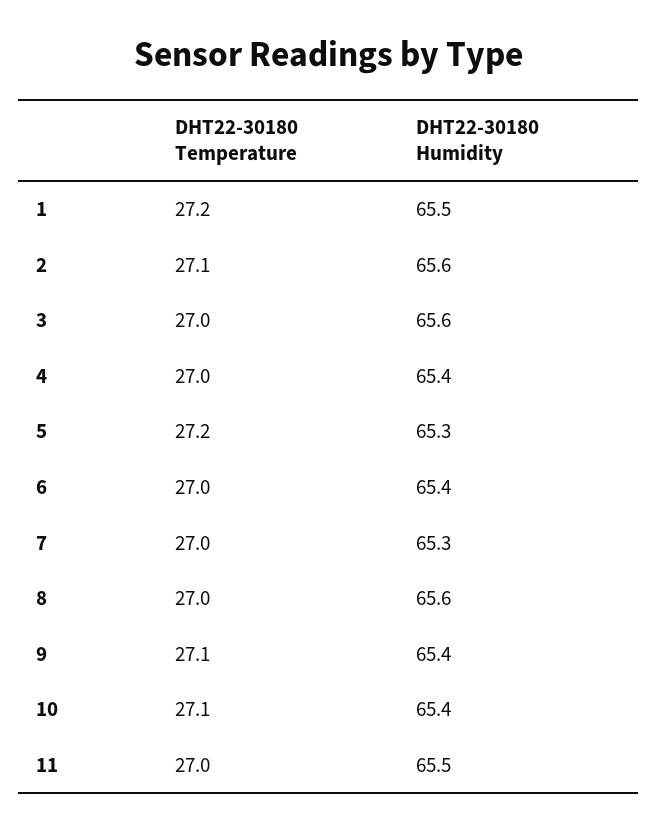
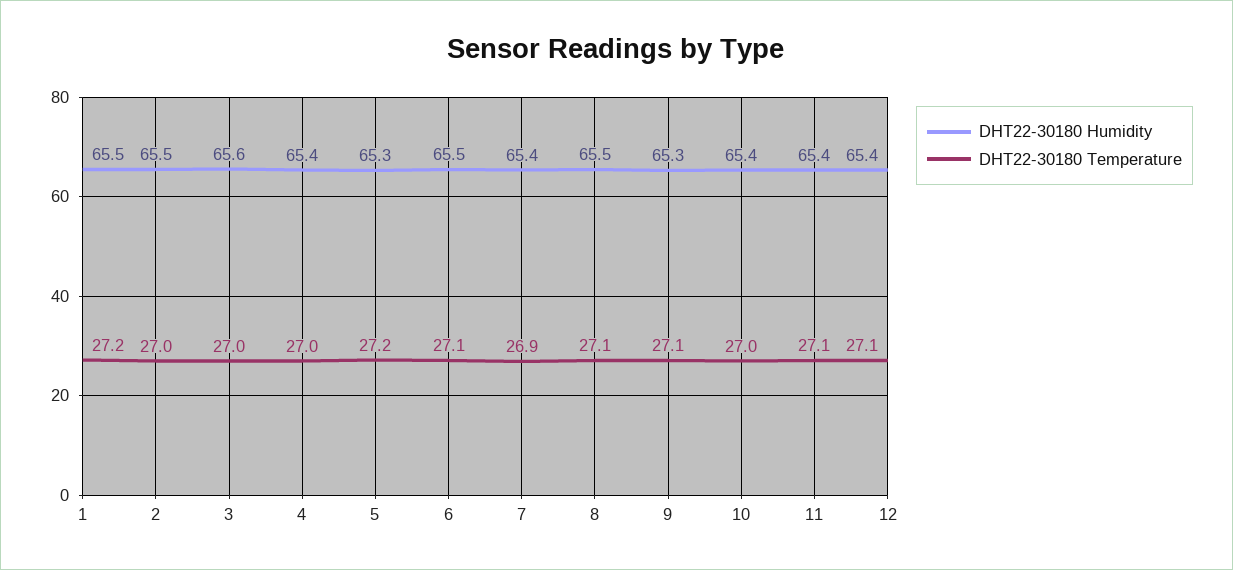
DHT22-30180 Temperature, 2: 27.1 -> 27
DHT22-30180 Humidity, 2: 65.6 -> 65.5
DHT22-30180 Temperature, 6: 27 -> 27.1
DHT22-30180 Humidity, 6: 65.4 -> 65.5
DHT22-30180 Temperature, 7: 27 -> 26.9
DHT22-30180 Humidity, 7: 65.3 -> 65.4
DHT22-30180 Temperature, 8: 27 -> 27.1
DHT22-30180 Humidity, 8: 65.6 -> 65.5
DHT22-30180 Humidity, 9: 65.4 -> 65.3
DHT22-30180 Temperature, 10: 27.1 -> 27
DHT22-30180 Temperature, 11: 27 -> 27.1
DHT22-30180 Humidity, 11: 65.5 -> 65.4
DHT22-30180 Humidity, 12: none -> 65.4
DHT22-30180 Temperature, 12: none -> 27.1

